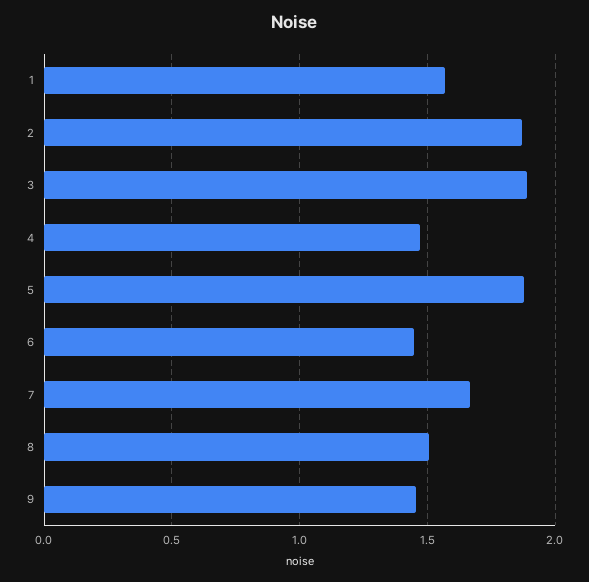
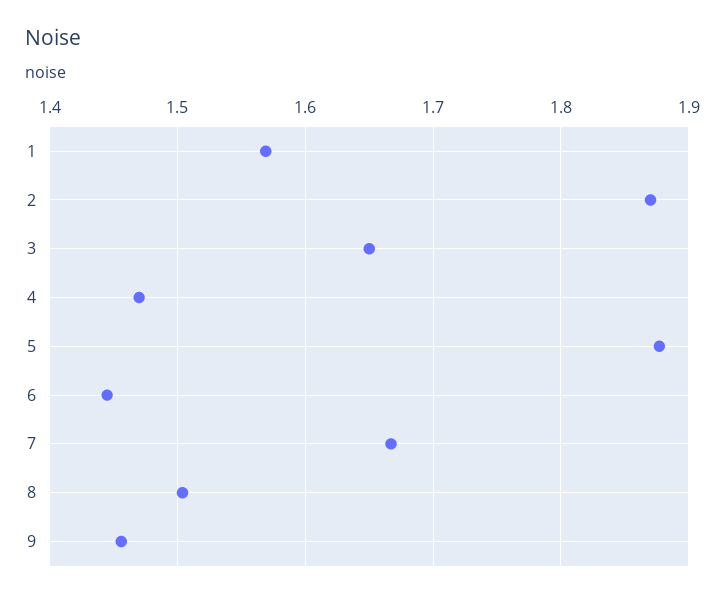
3: 1.9 -> 1.65

